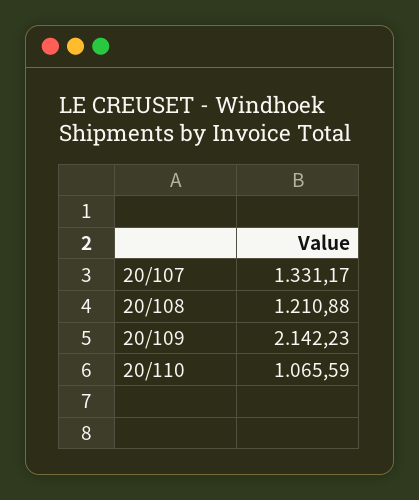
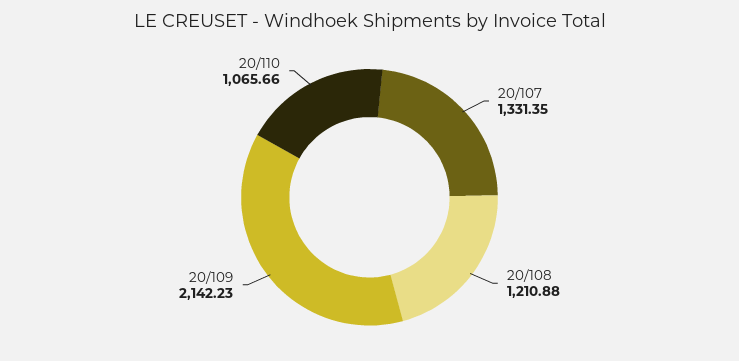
20/107: 1331.17 -> 1331.35
20/110: 1065.59 -> 1065.66

